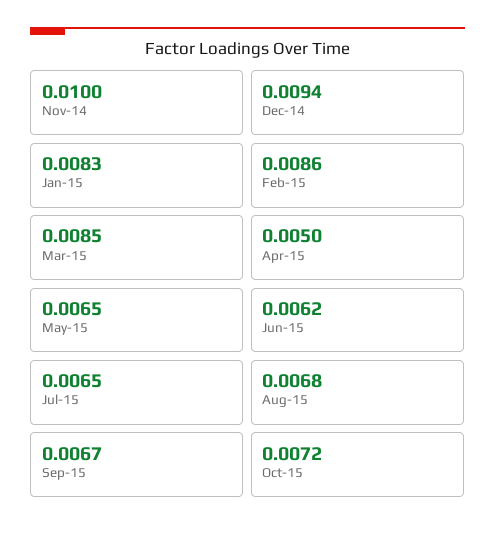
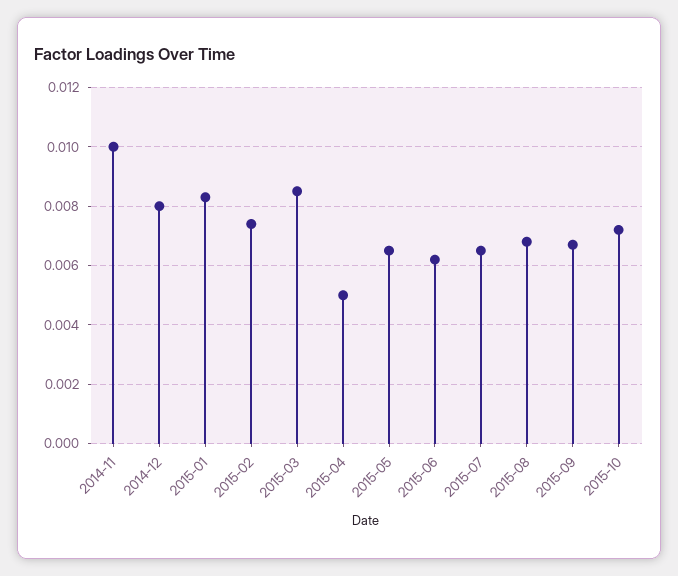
Dec-14: 0.0094 -> 0.008
Feb-15: 0.0086 -> 0.0075

